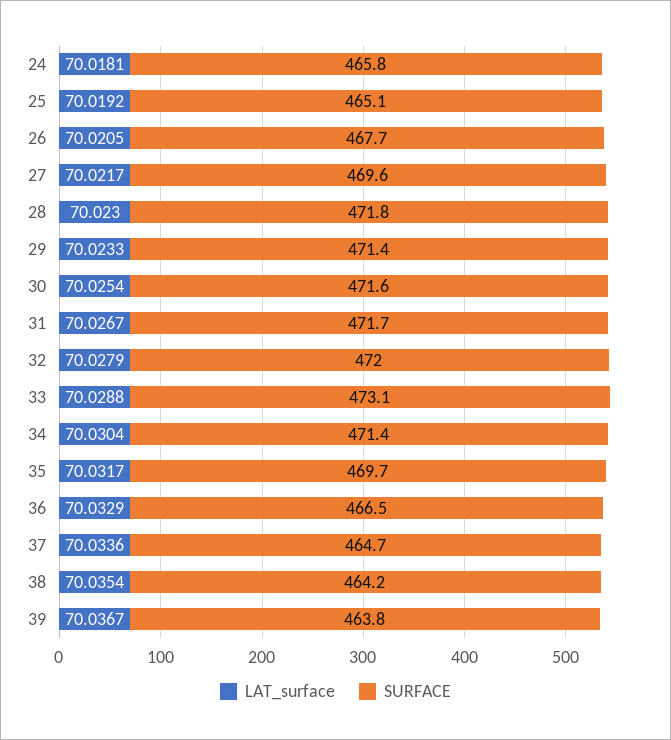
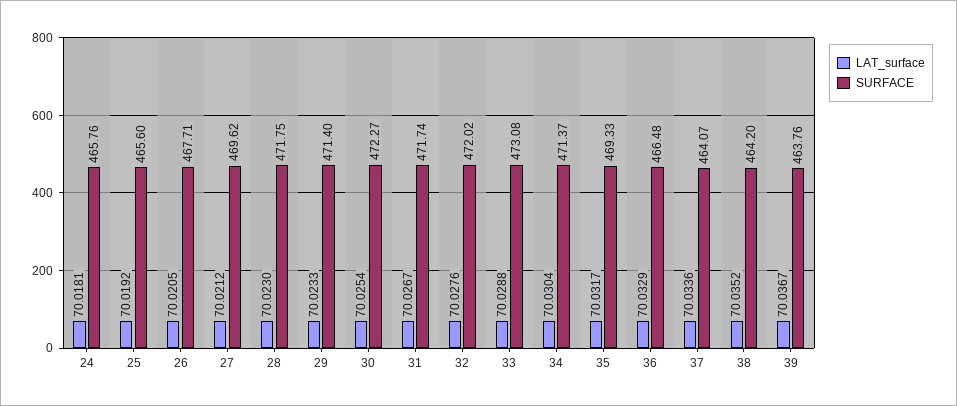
SURFACE, 25: 465.1 -> 465.6
LAT_surface, 27: 70.0217 -> 70.0212
SURFACE, 30: 471.6 -> 472.27
LAT_surface, 32: 70.0279 -> 70.0276
SURFACE, 35: 469.7 -> 469.33
SURFACE, 37: 464.7 -> 464.07
LAT_surface, 38: 70.0354 -> 70.0352

